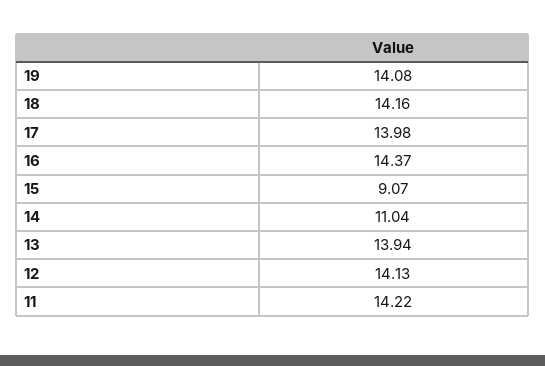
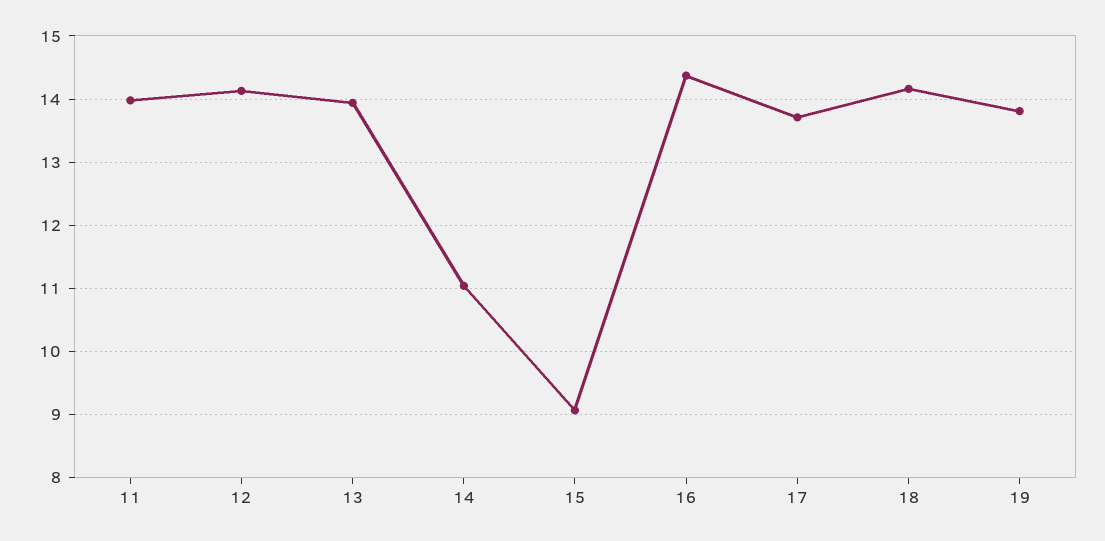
19: 14.08 -> 13.8
17: 13.98 -> 13.7
11: 14.22 -> 14

